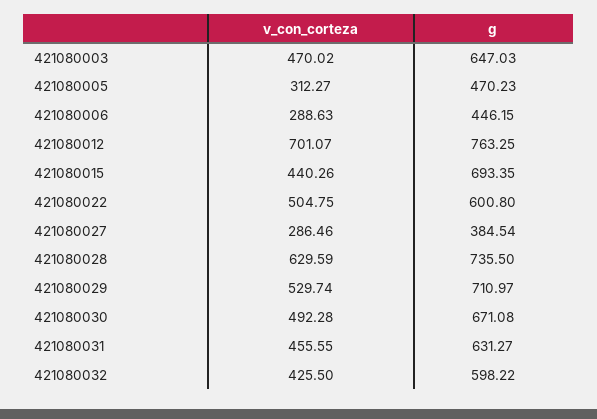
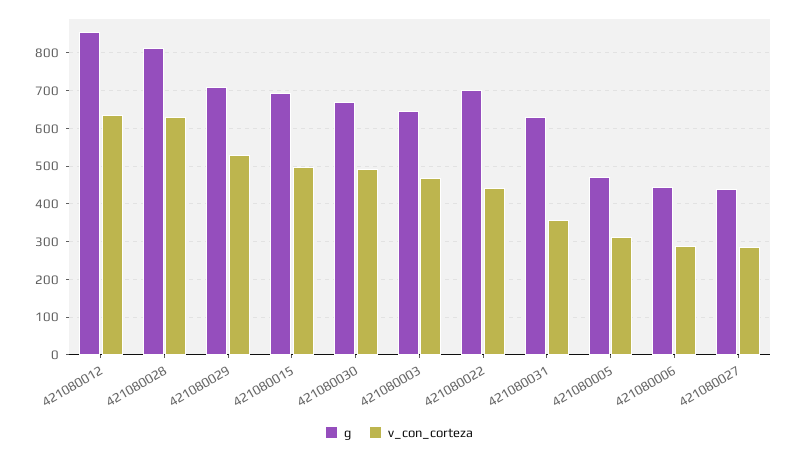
v_con_corteza, 421080012: 701.07 -> 640
g, 421080012: 763.25 -> 860
v_con_corteza, 421080015: 440.26 -> 500
v_con_corteza, 421080022: 504.75 -> 440
g, 421080022: 600.8 -> 700
g, 421080027: 384.54 -> 440
g, 421080028: 735.5 -> 820
v_con_corteza, 421080031: 455.55 -> 360
v_con_corteza, 421080032: 425.5 -> none
g, 421080032: 598.22 -> none

